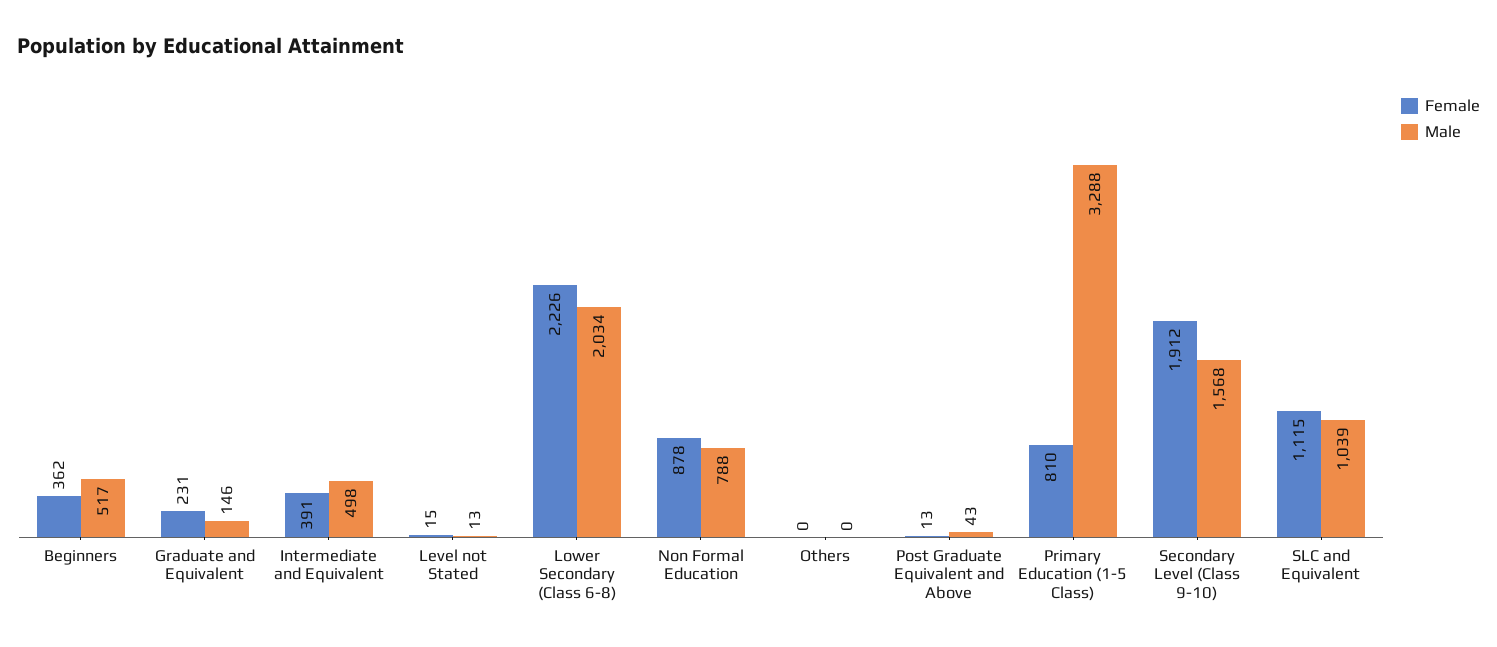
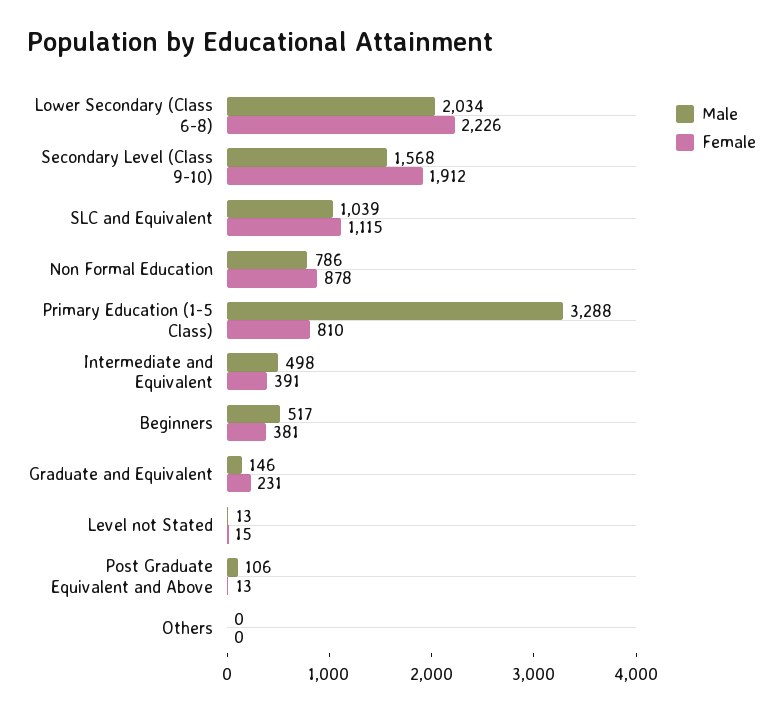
Female, Beginners: 362 -> 381
Male, Non Formal Education: 788 -> 786
Male, Post Graduate Equivalent and Above: 43 -> 106

